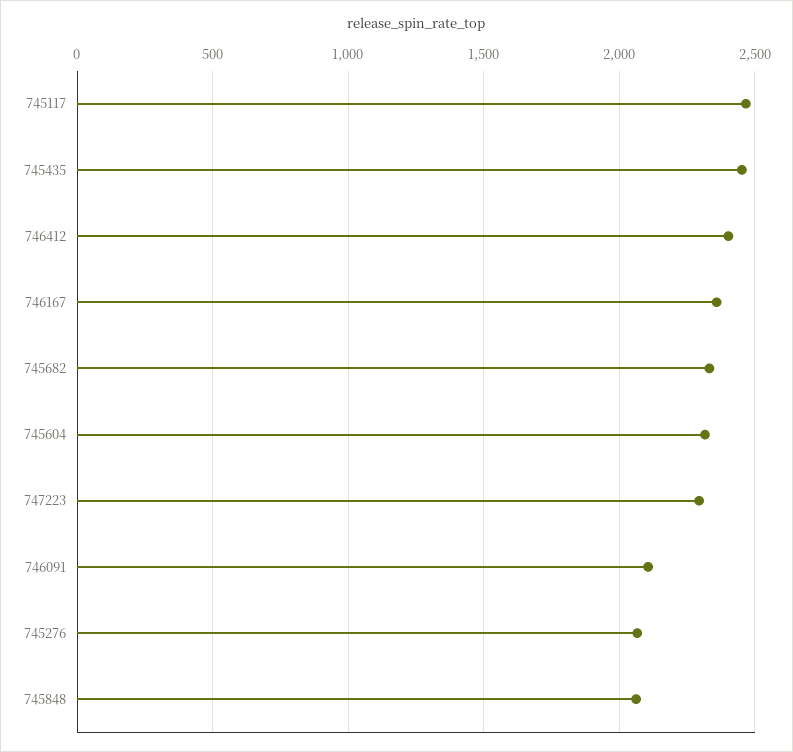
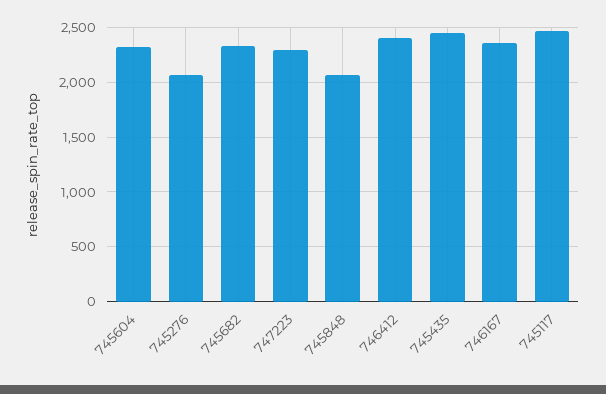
746091: 2100 -> none

